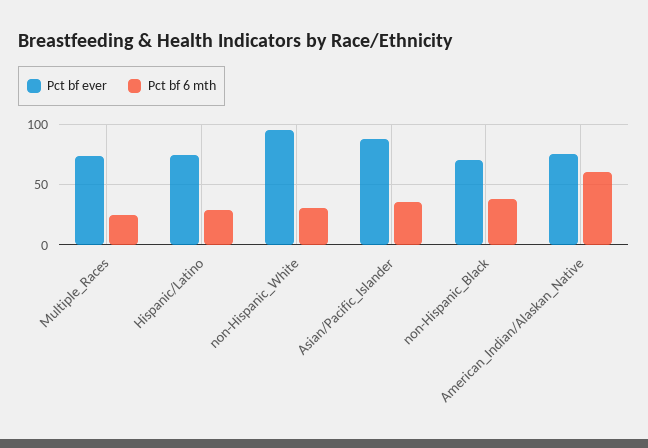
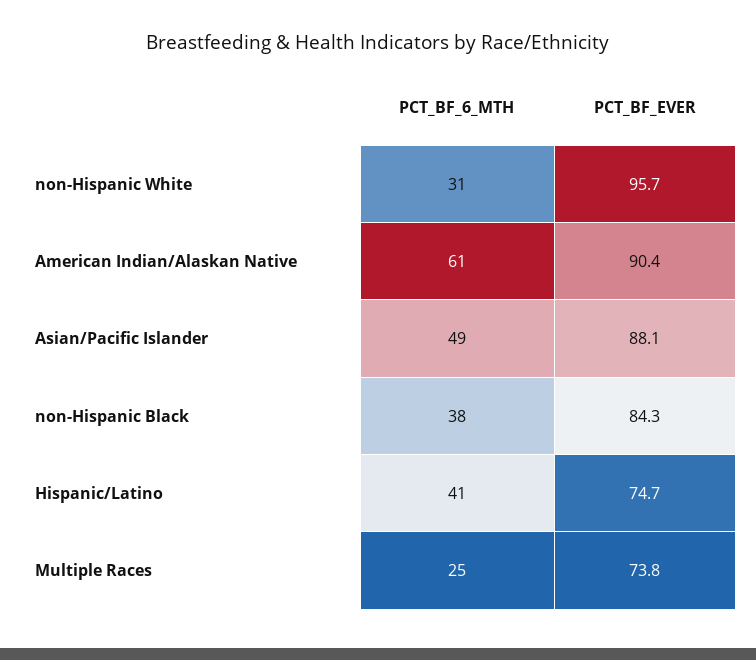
Pct bf 6 mth, Hispanic/Latino: 30 -> 41
Pct bf 6 mth, Asian/Pacific_Islander: 35 -> 49
Pct bf ever, non-Hispanic_Black: 70 -> 84.3
Pct bf ever, American_Indian/Alaskan_Native: 75 -> 90.4

